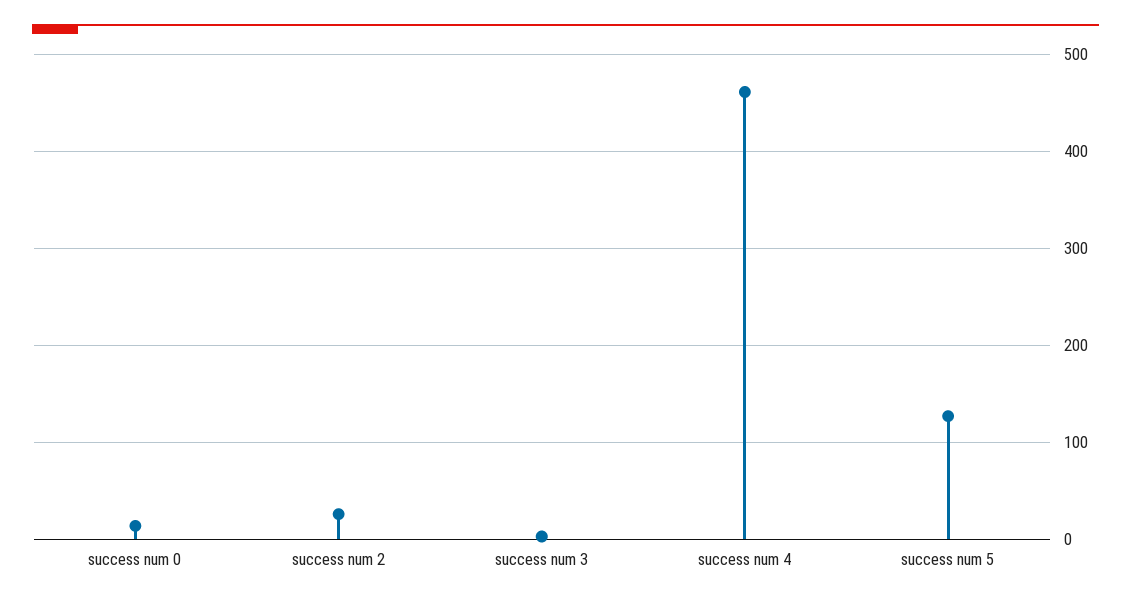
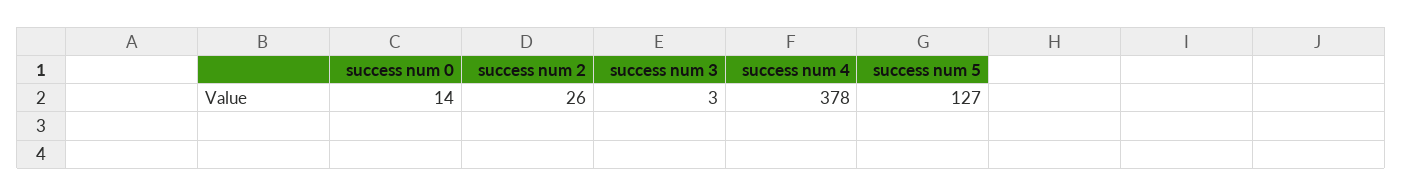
success num 4: 460 -> 378

